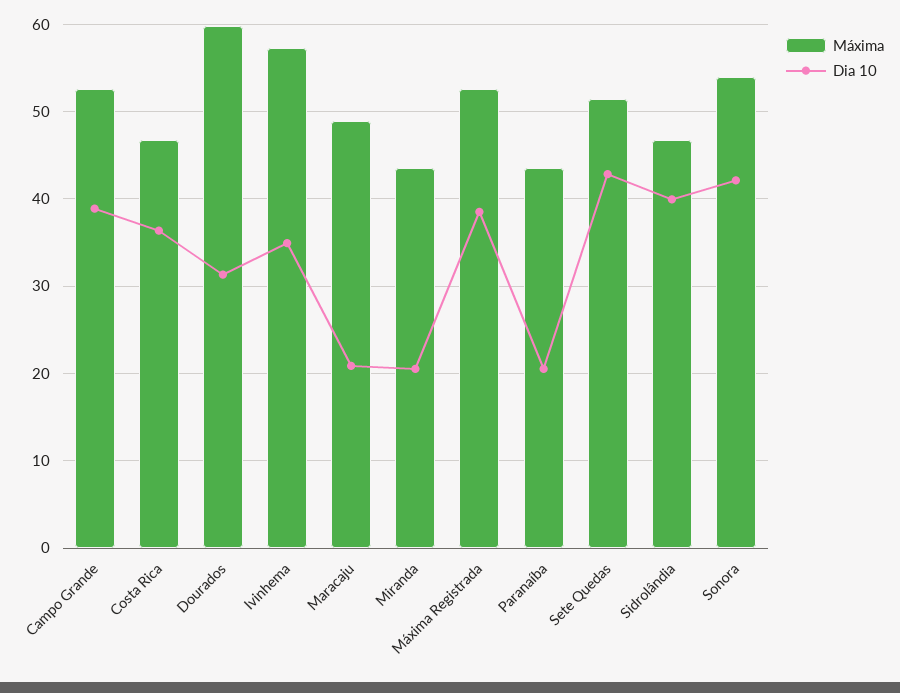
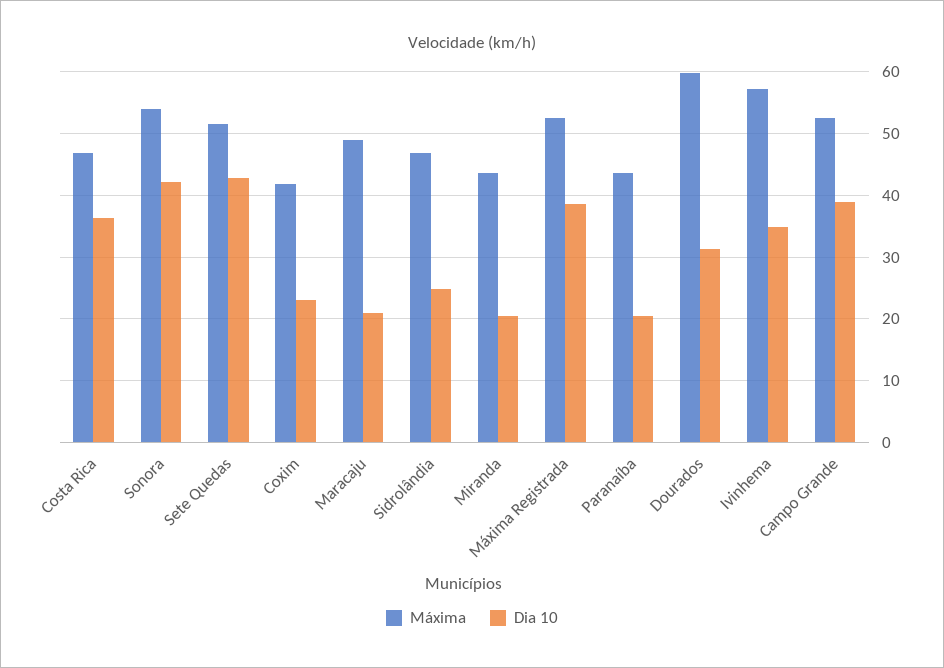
Dia 10, Sidrolândia: 40 -> 25
Máxima, Coxim: none -> 42
Dia 10, Coxim: none -> 23

